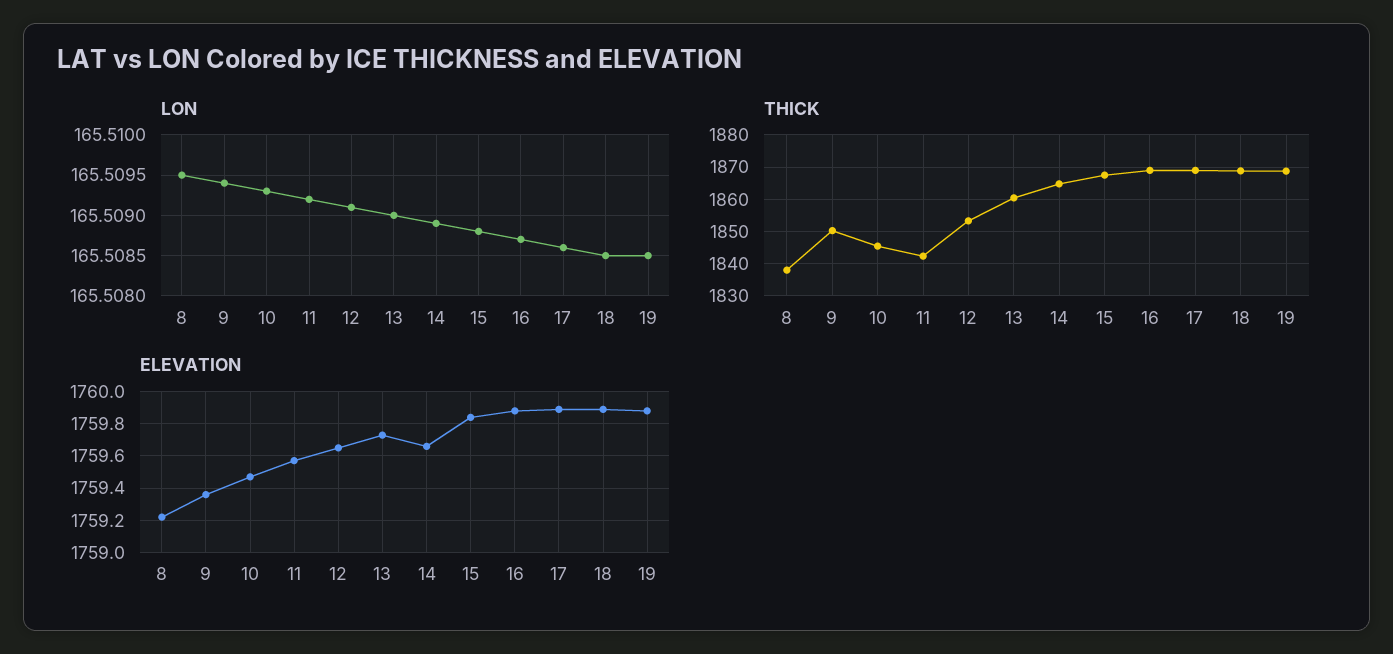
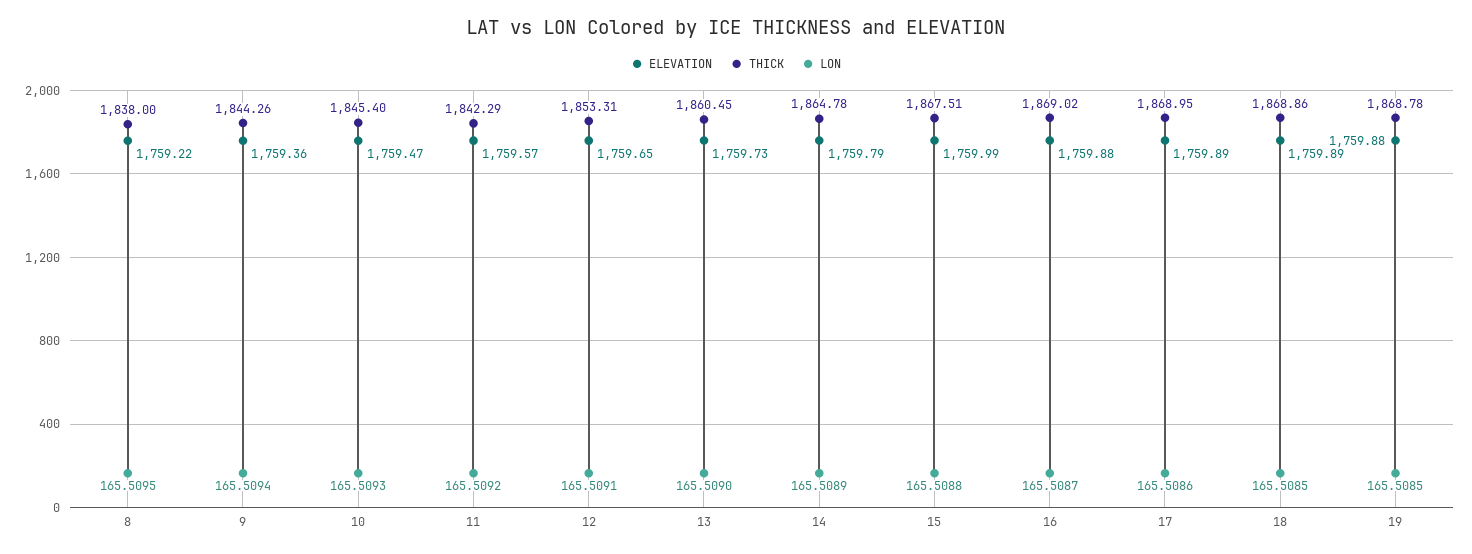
THICK, 9: 1850 -> 1844.26
ELEVATION, 14: 1759.65 -> 1759.79
ELEVATION, 15: 1759.85 -> 1759.99

